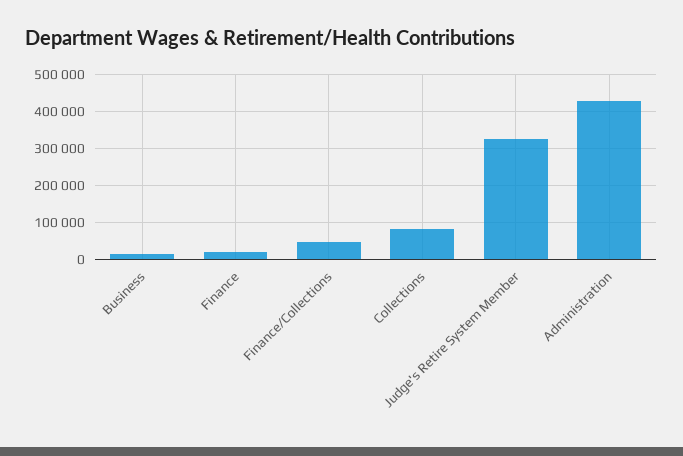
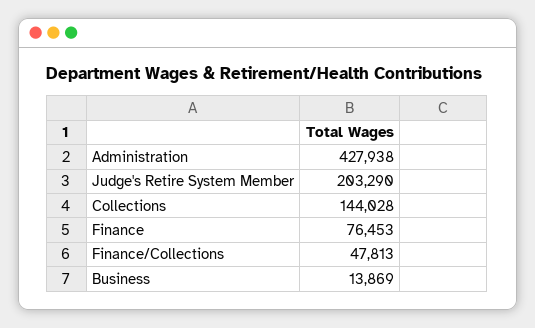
Finance: 20000 -> 76453
Collections: 80000 -> 144028
Judge's Retire System Member: 320000 -> 203290

